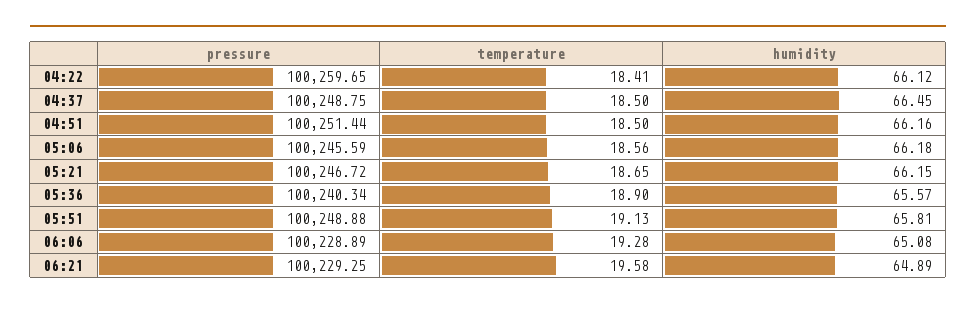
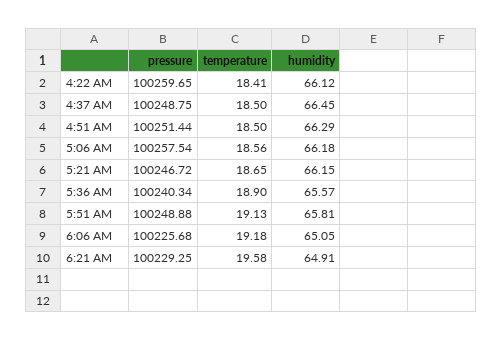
humidity, 04:51: 66.16 -> 66.29
pressure, 05:06: 100245.59 -> 100257.54
pressure, 06:06: 100228.89 -> 100225.68
temperature, 06:06: 19.28 -> 19.18
humidity, 06:06: 65.08 -> 65.05
humidity, 06:21: 64.89 -> 64.91

